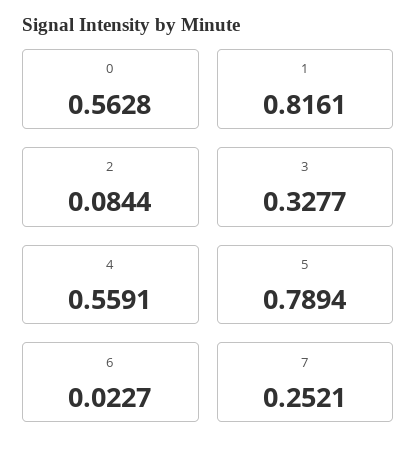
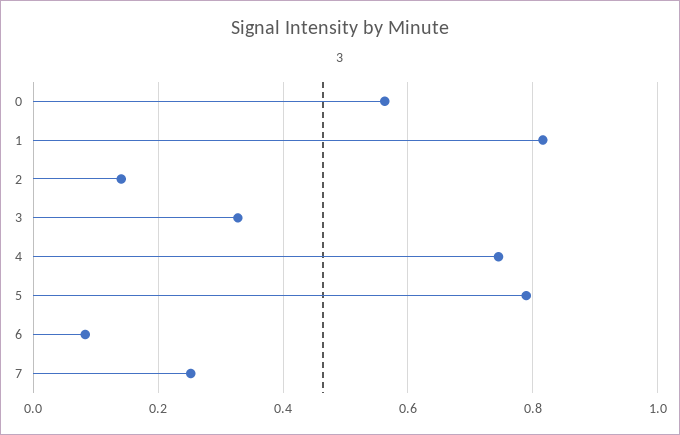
2: 0.0844 -> 0.14
4: 0.5591 -> 0.74
6: 0.0227 -> 0.08

